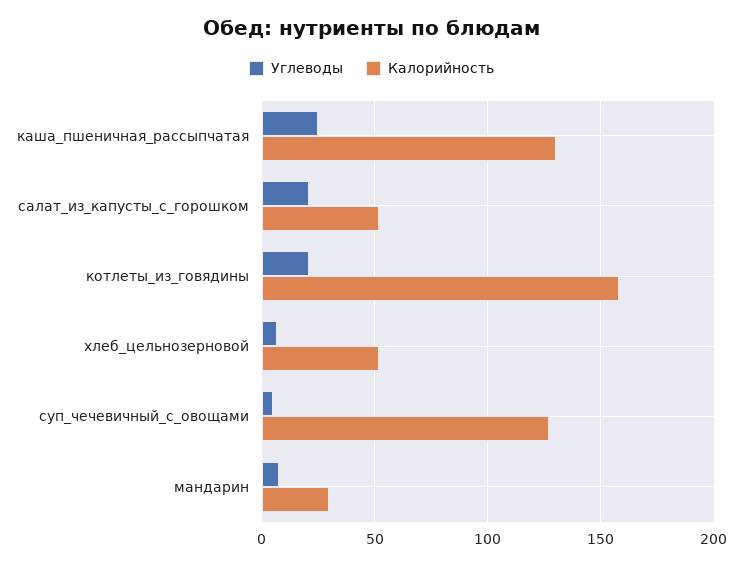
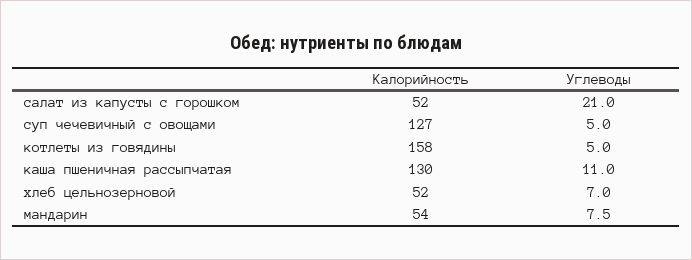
Углеводы, каша_пшеничная_рассыпчатая: 25 -> 11
Углеводы, котлеты_из_говядины: 20 -> 5
Калорийность, мандарин: 30 -> 54

